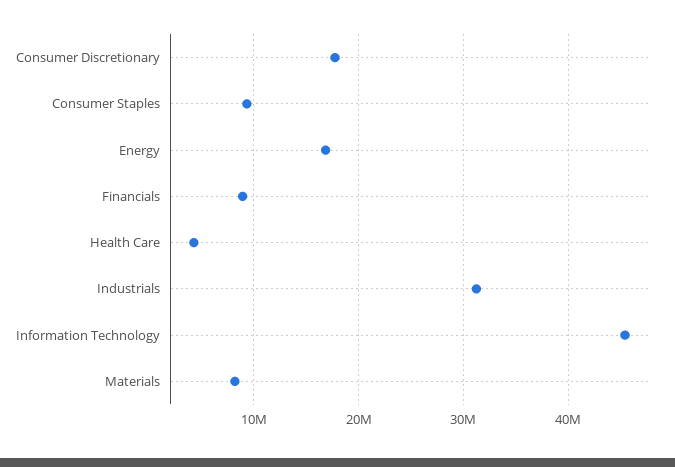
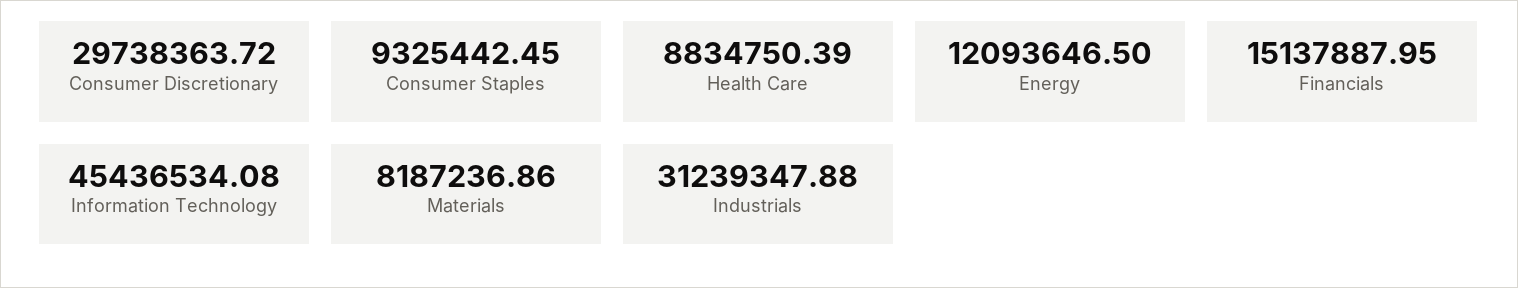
Consumer Discretionary: 18000000 -> 29738363.72
Energy: 17000000 -> 12093646.5
Financials: 9000000 -> 15137887.95
Health Care: 4000000 -> 8834750.39

